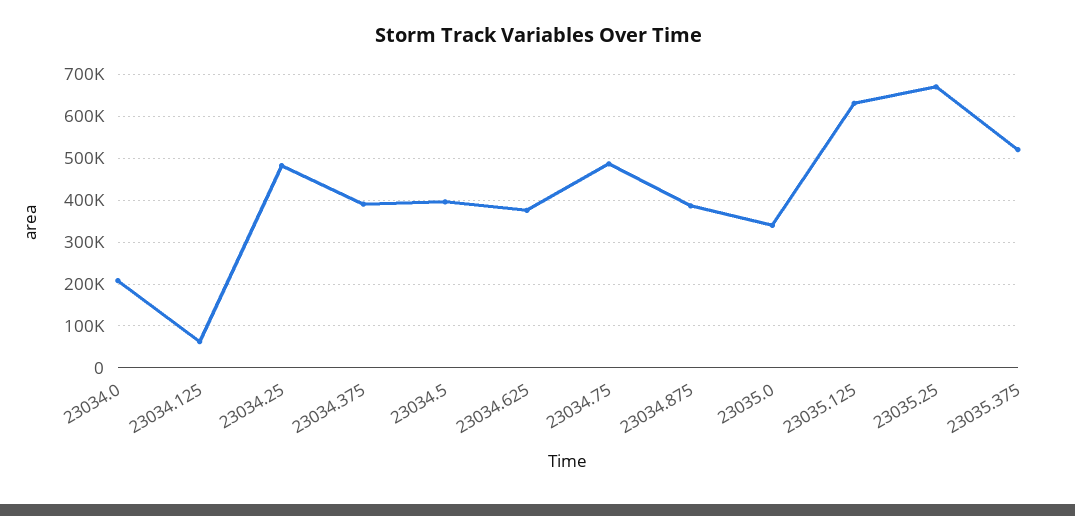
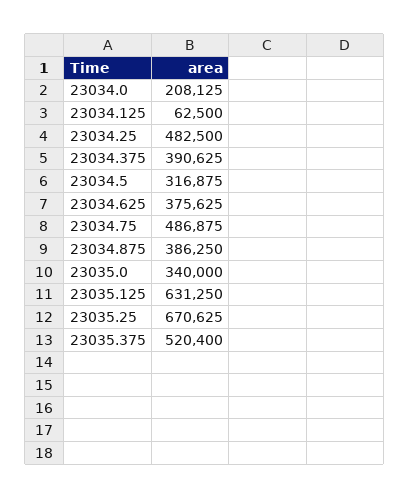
23034.5: 400000 -> 316875

